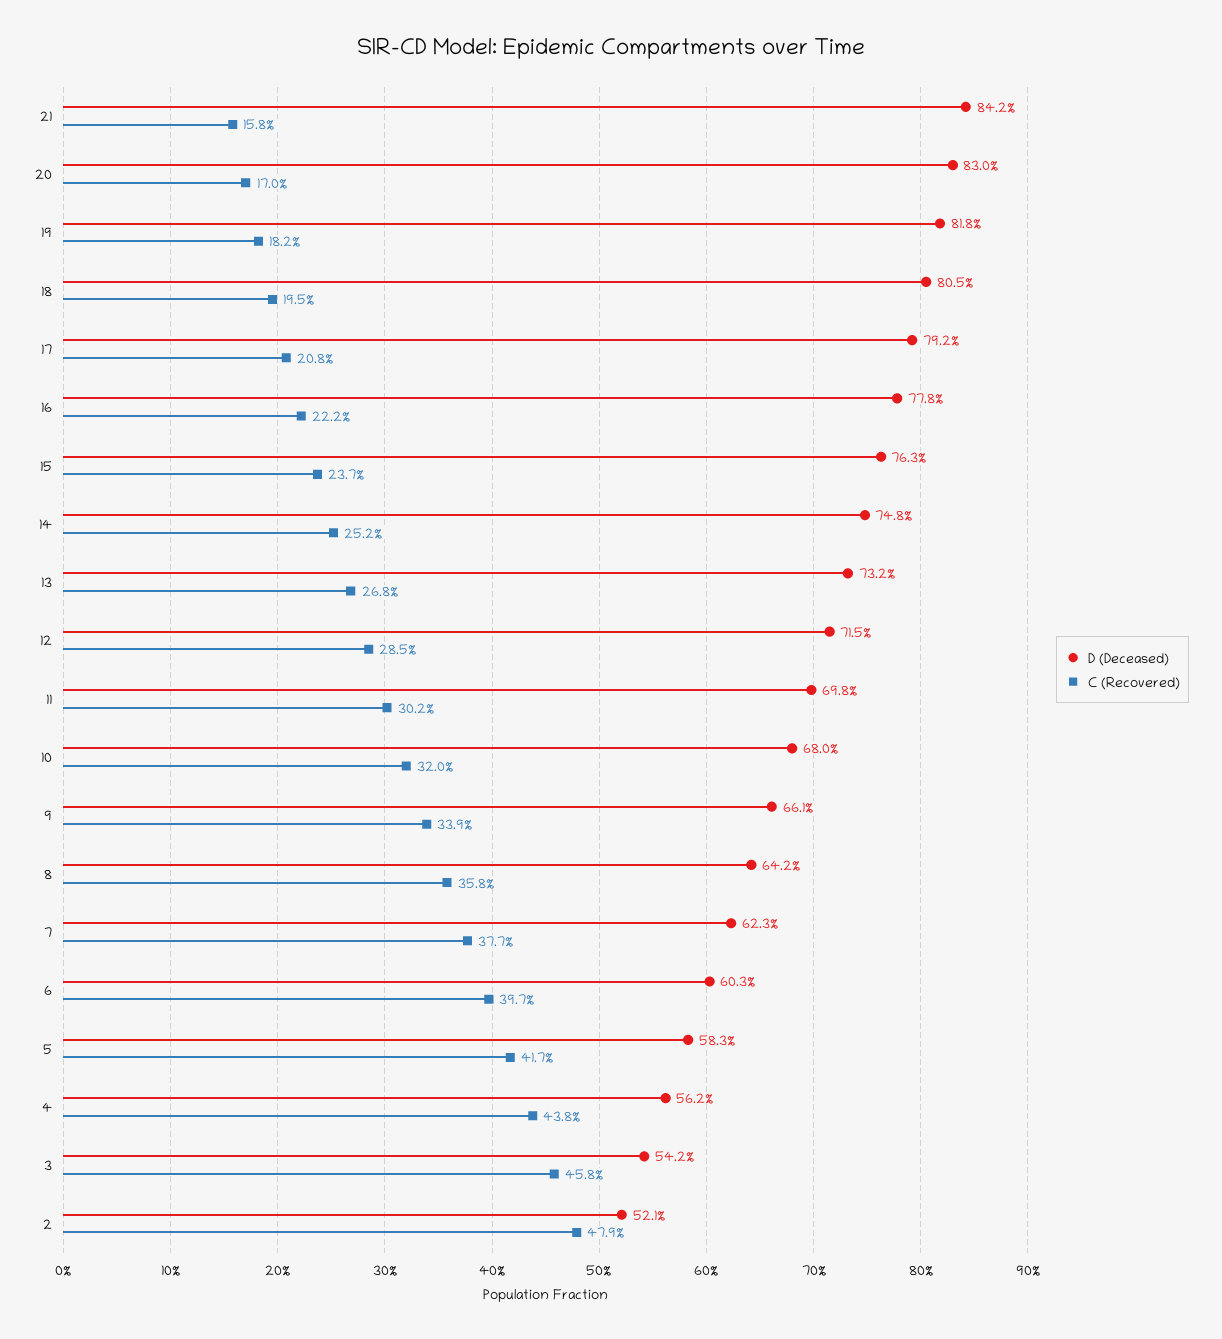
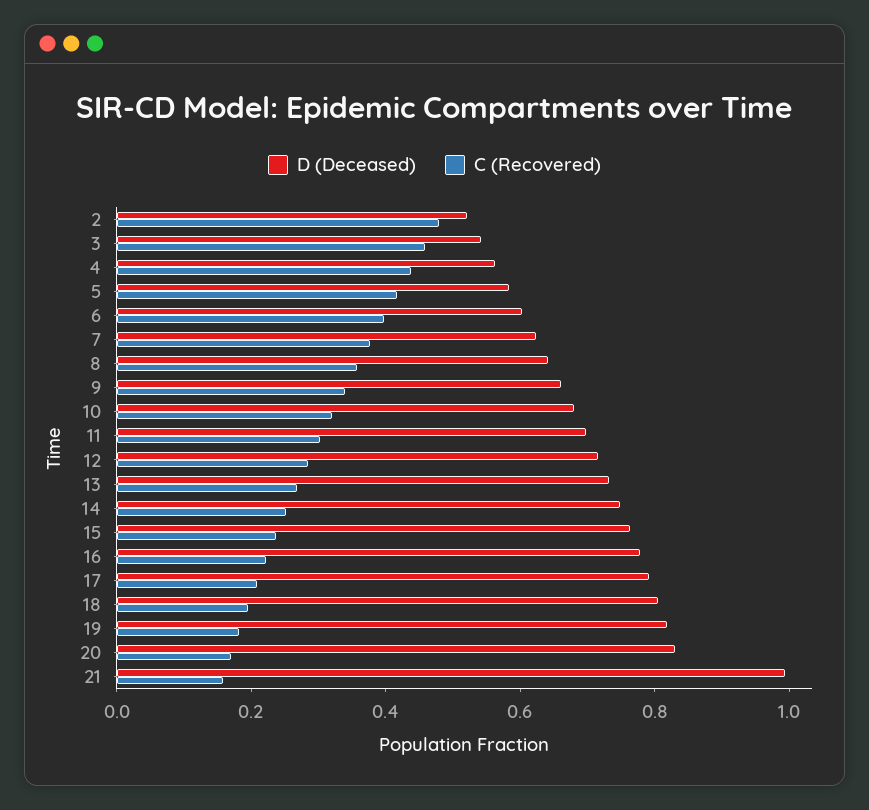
D (Deceased), 21: 0.842 -> 1

